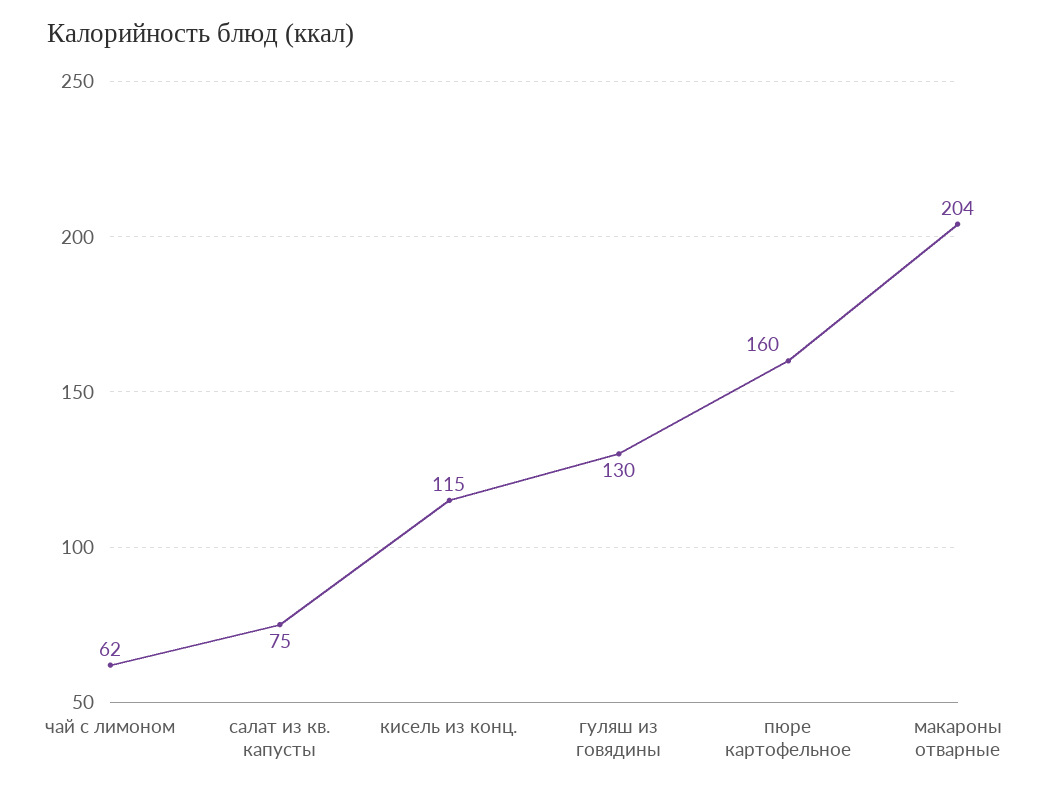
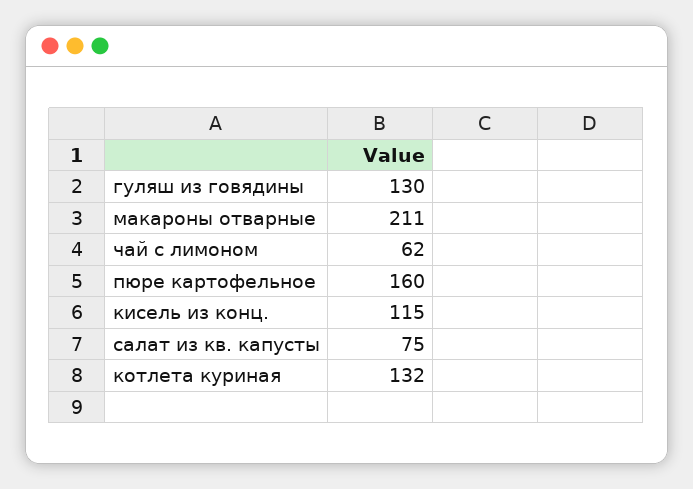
макароны отварные: 204 -> 211
котлета куриная: none -> 132

